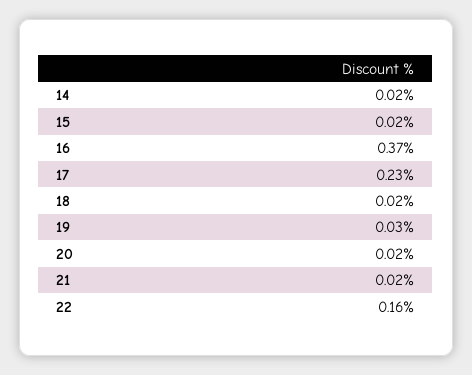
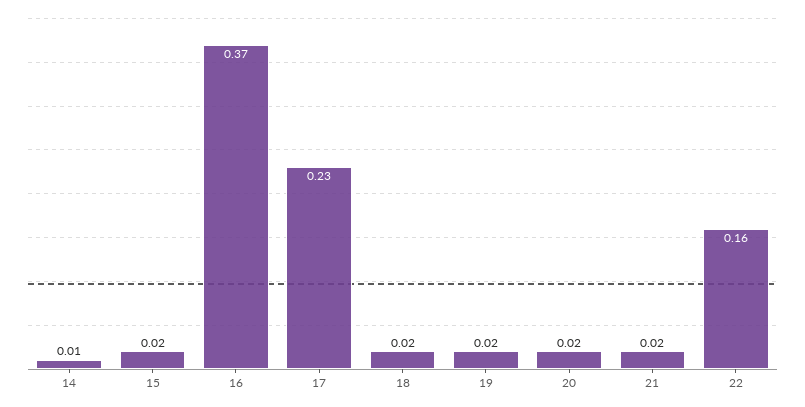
14: 0.02 -> 0.01
19: 0.03 -> 0.02

